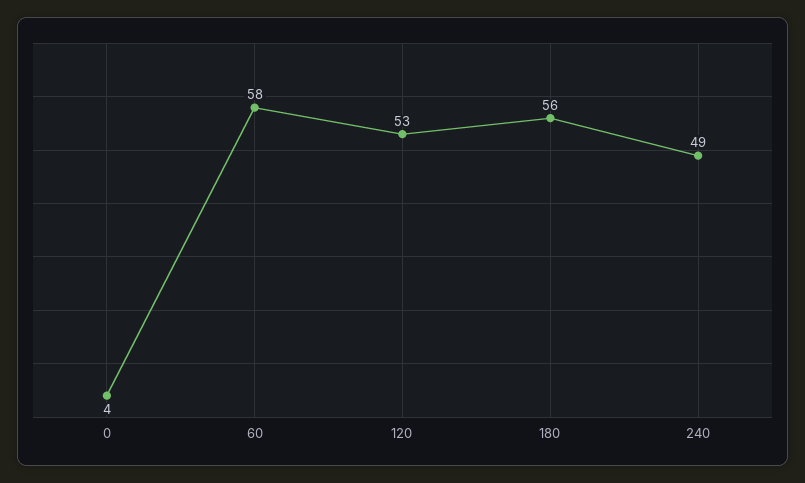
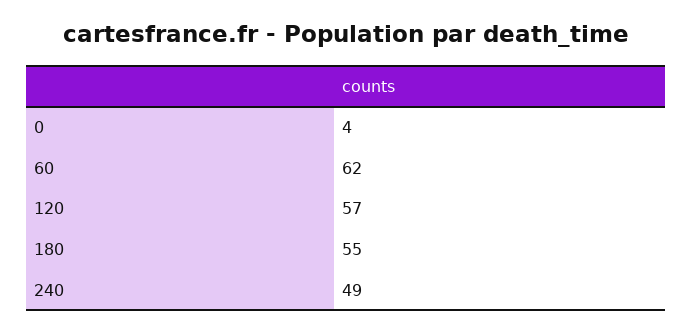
60: 58 -> 62
120: 53 -> 57
180: 56 -> 55

